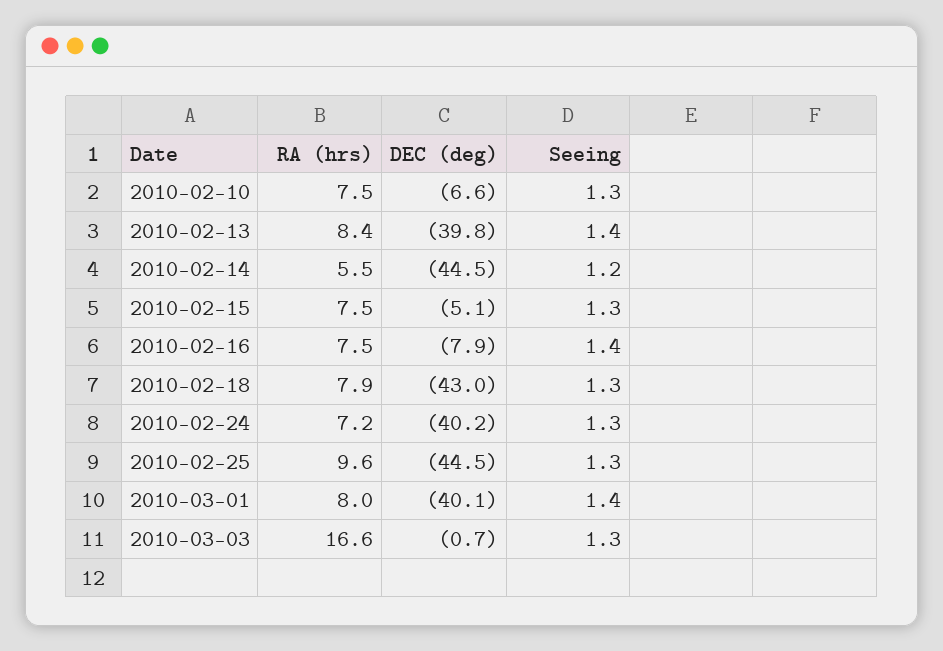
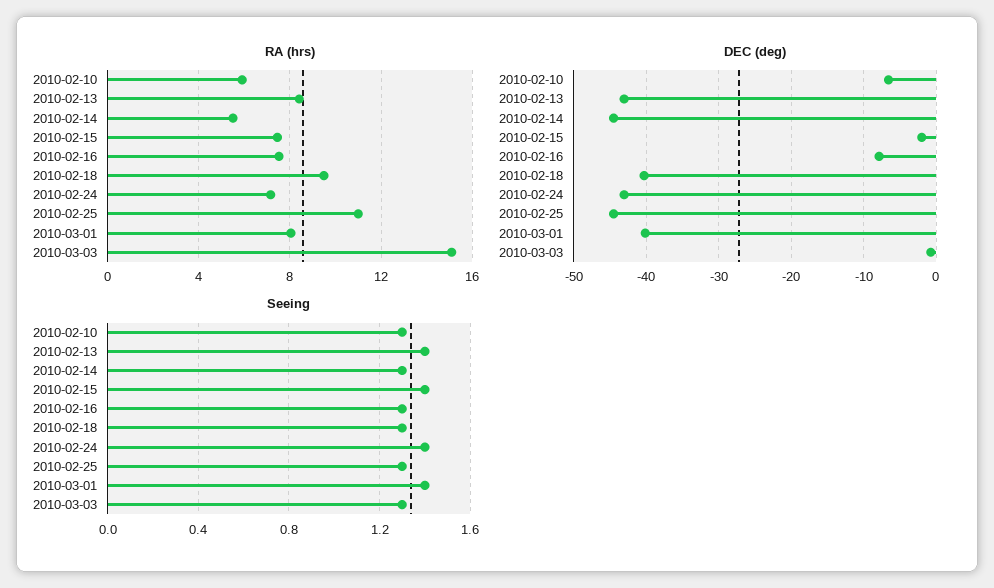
RA (hrs), 2010-02-10: 7.5 -> 6
DEC (deg), 2010-02-13: -39.8 -> -43
Seeing, 2010-02-14: 1.2 -> 1.3
DEC (deg), 2010-02-15: -5.1 -> -2
Seeing, 2010-02-15: 1.3 -> 1.4
Seeing, 2010-02-16: 1.4 -> 1.3
RA (hrs), 2010-02-18: 7.9 -> 9.5
DEC (deg), 2010-02-18: -43 -> -40
DEC (deg), 2010-02-24: -40.2 -> -43
Seeing, 2010-02-24: 1.3 -> 1.4
RA (hrs), 2010-02-25: 9.6 -> 11
RA (hrs), 2010-03-03: 16.6 -> 15

